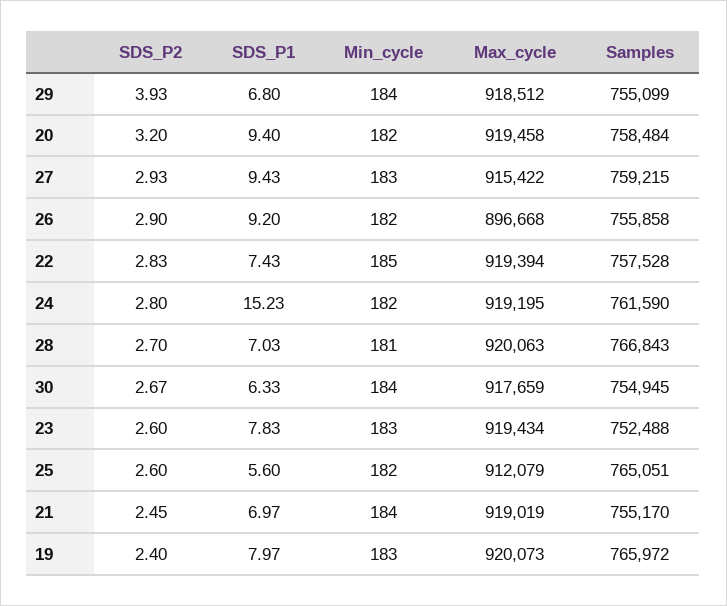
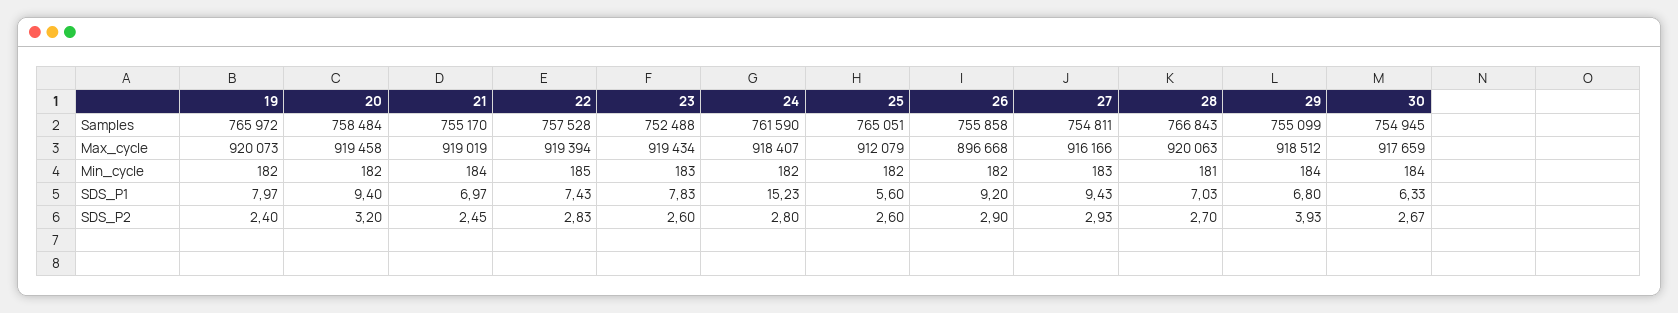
Max_cycle, 27: 915422 -> 916166
Samples, 27: 759215 -> 754811
Max_cycle, 24: 919195 -> 918407
Min_cycle, 19: 183 -> 182

